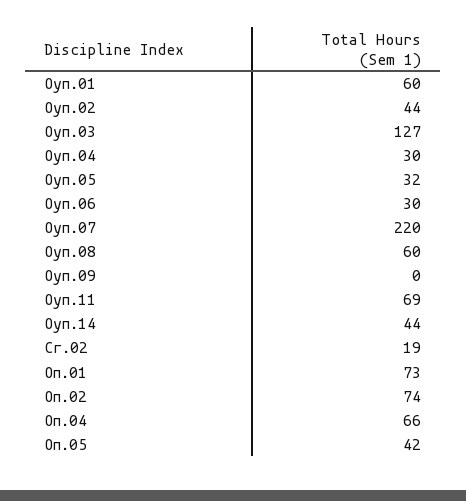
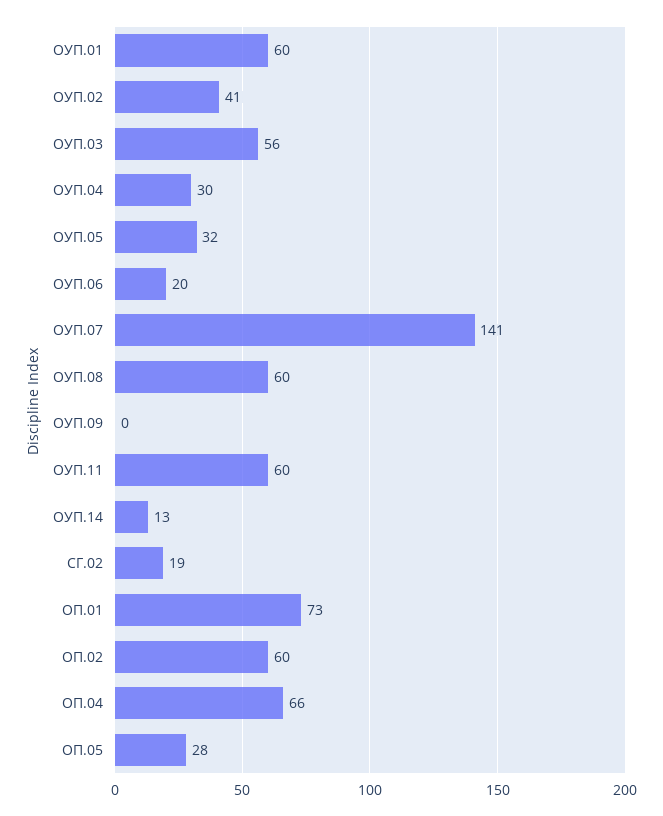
Оуп.02: 44 -> 41
Оуп.03: 127 -> 56
Оуп.06: 30 -> 20
Оуп.07: 220 -> 141
Оуп.11: 69 -> 60
Оуп.14: 44 -> 13
Оп.02: 74 -> 60
Оп.05: 42 -> 28

